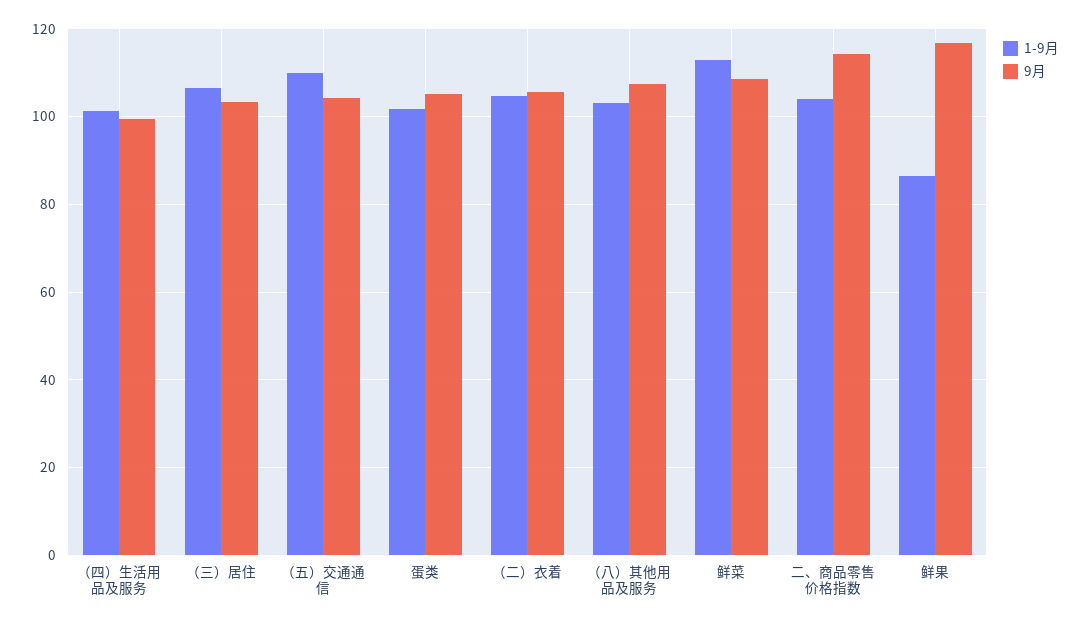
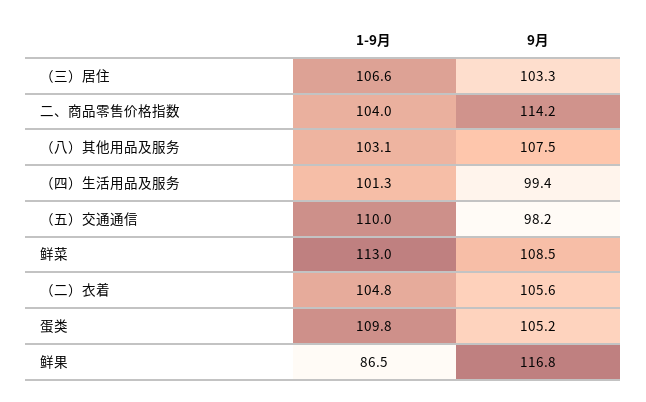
9月, （五）交通通信: 104 -> 98.2
1-9月, 蛋类: 102 -> 109.8

